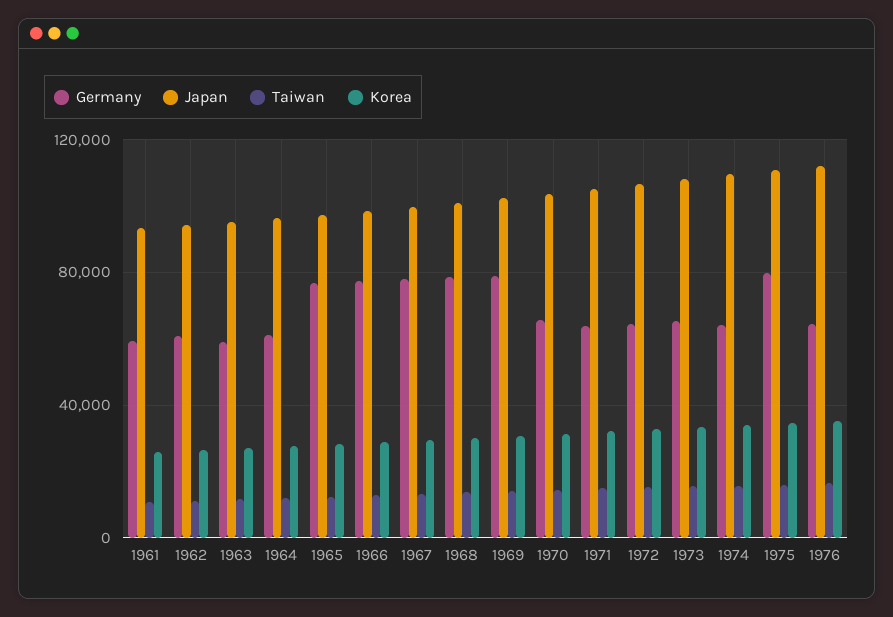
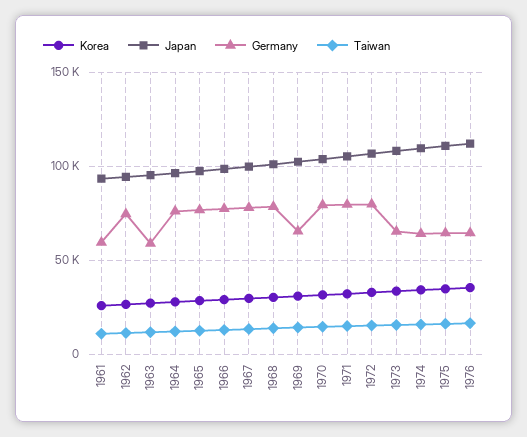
Germany, 1962: 60000 -> 75000
Germany, 1964: 60000 -> 75000
Germany, 1969: 80000 -> 65000
Germany, 1970: 65000 -> 80000
Germany, 1971: 65000 -> 80000
Germany, 1972: 65000 -> 80000
Germany, 1975: 80000 -> 65000

